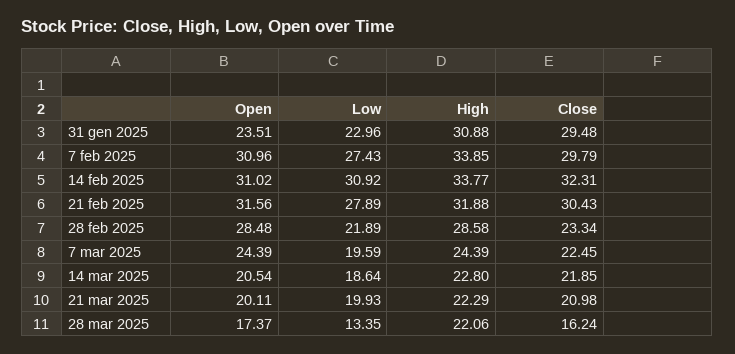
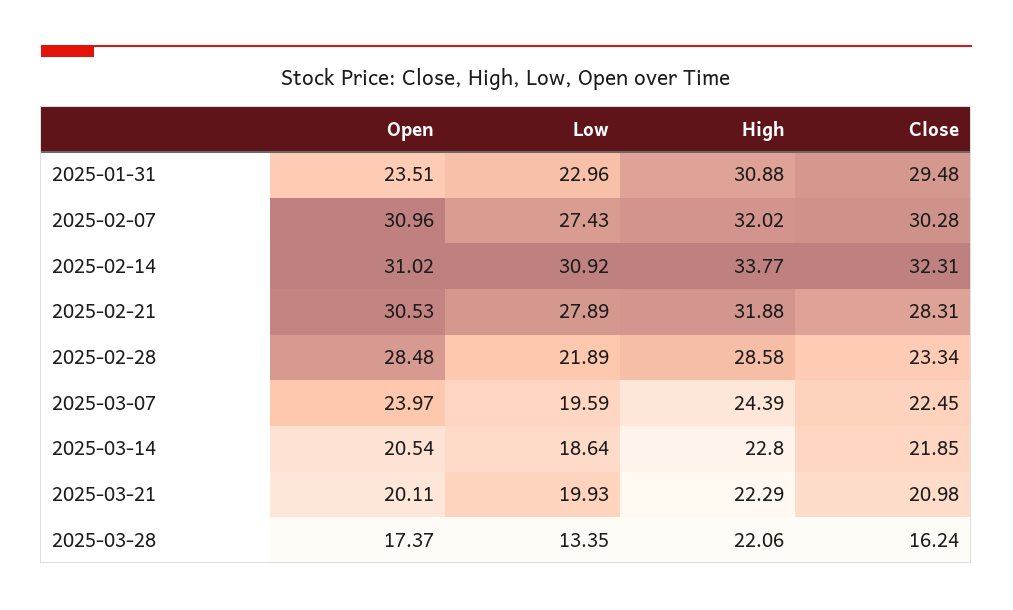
High, 7 feb 2025: 33.85 -> 32.02
Close, 7 feb 2025: 29.79 -> 30.28
Open, 21 feb 2025: 31.56 -> 30.53
Close, 21 feb 2025: 30.43 -> 28.31
Open, 7 mar 2025: 24.39 -> 23.97

